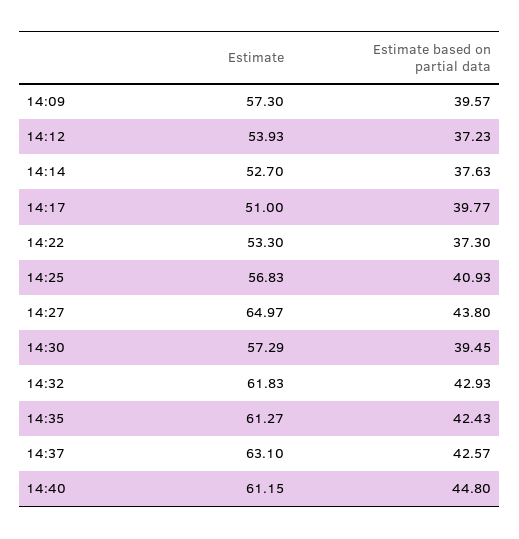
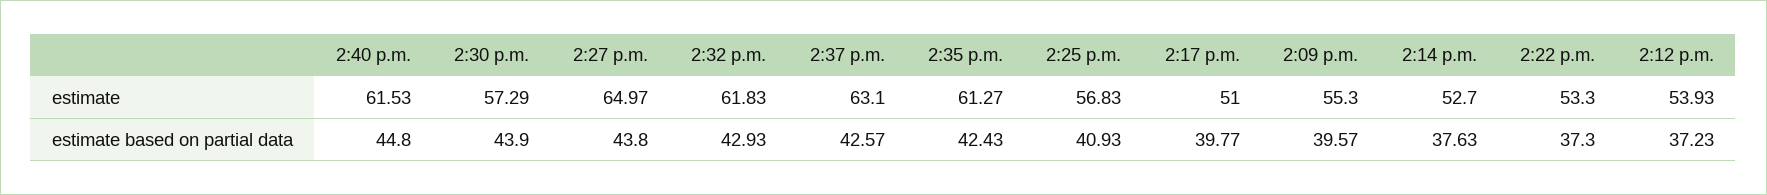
Estimate, 14:09: 57.3 -> 55.3
Estimate based on partial data, 14:30: 39.45 -> 43.9
Estimate, 14:40: 61.15 -> 61.53

